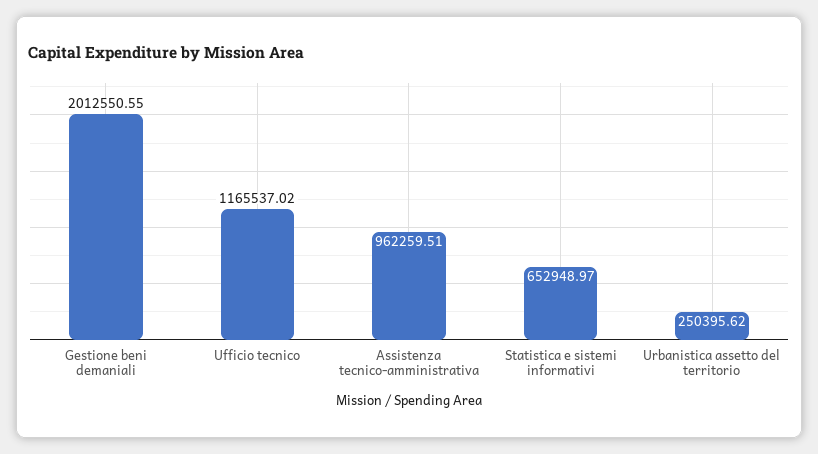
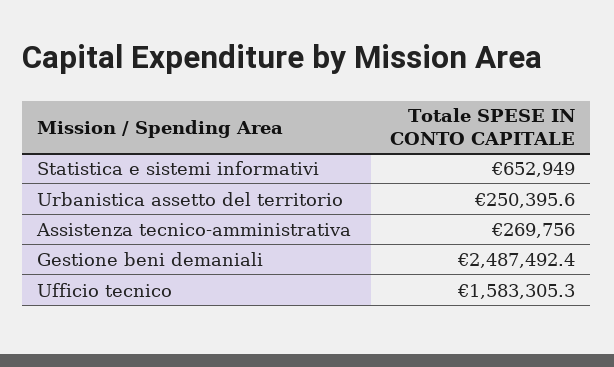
Gestione beni demaniali: 2012550.55 -> 2487492.4
Ufficio tecnico: 1165537.02 -> 1583305.3
Assistenza tecnico-amministrativa: 962259.51 -> 269756

